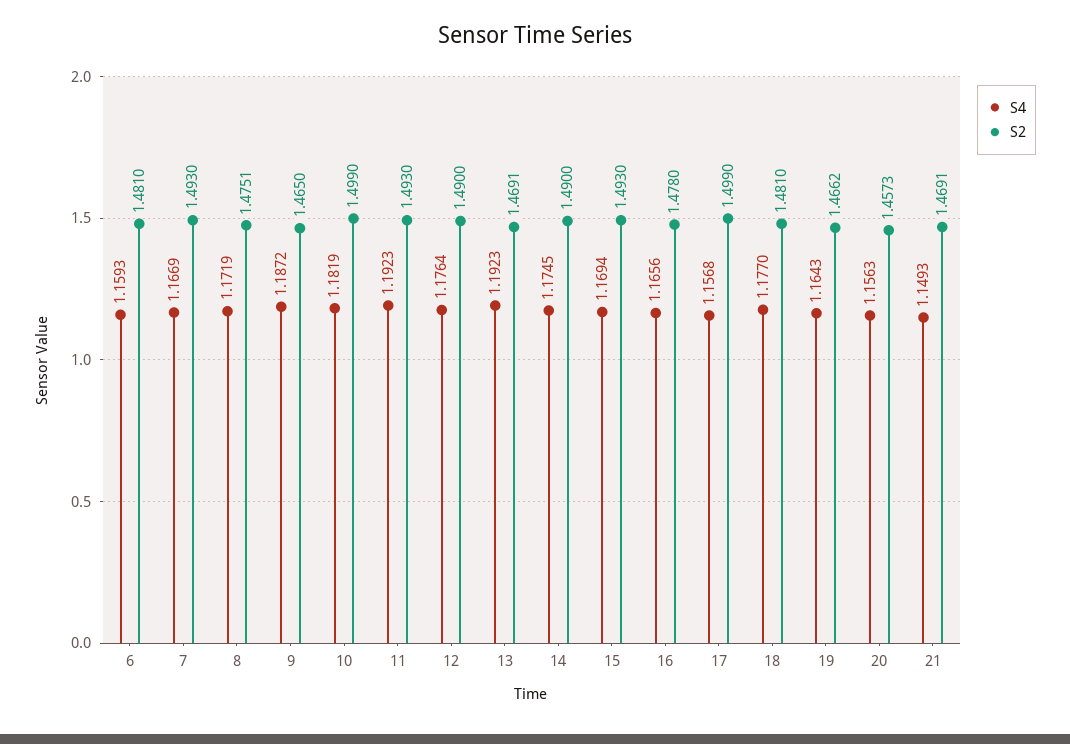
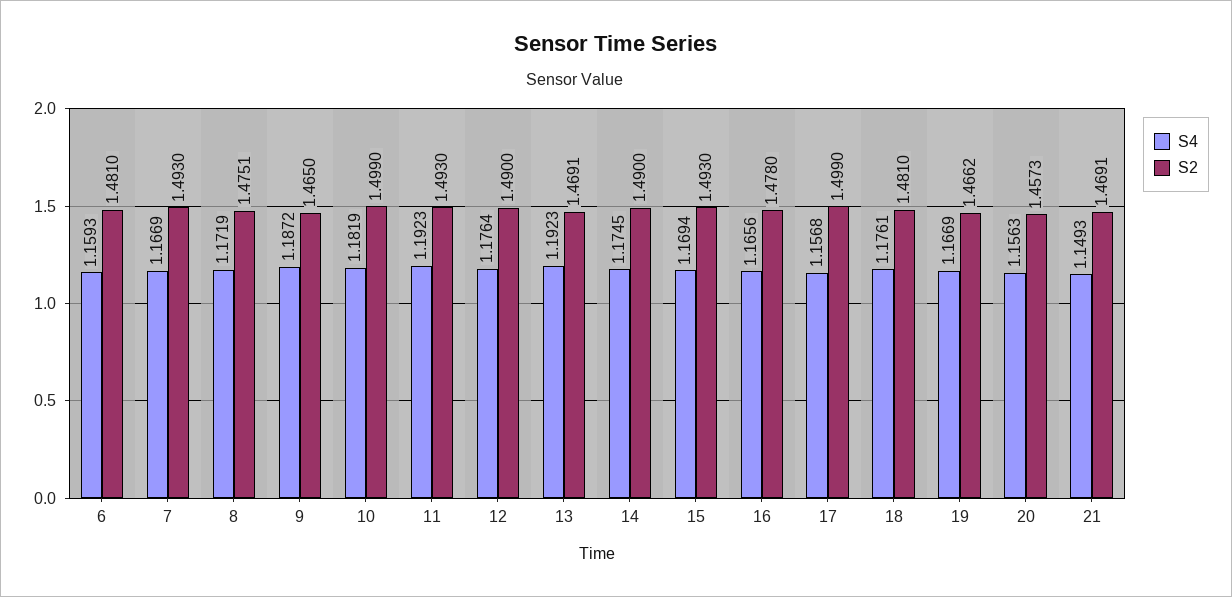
S4, 18: 1.177 -> 1.1761
S4, 19: 1.1643 -> 1.1669

